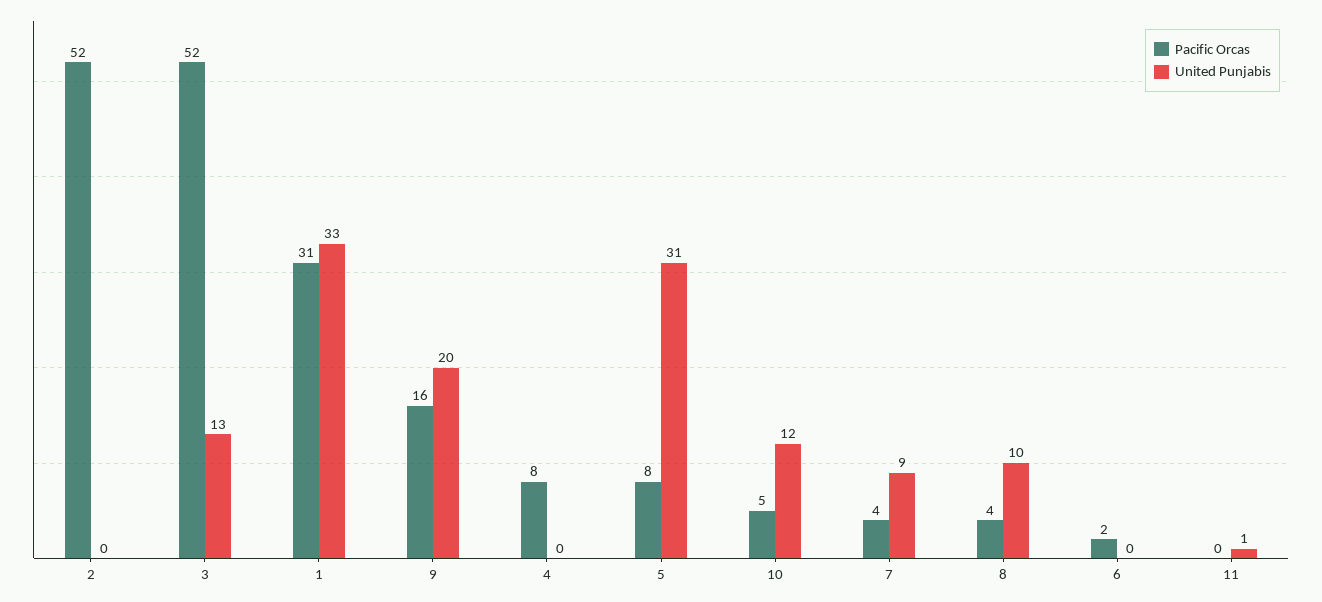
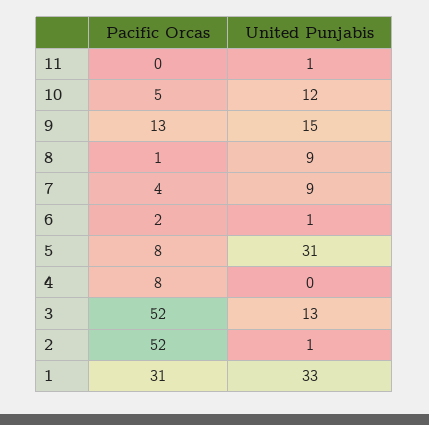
United Punjabis, 2: 0 -> 1
Pacific Orcas, 9: 16 -> 13
United Punjabis, 9: 20 -> 15
Pacific Orcas, 8: 4 -> 1
United Punjabis, 8: 10 -> 9
United Punjabis, 6: 0 -> 1

